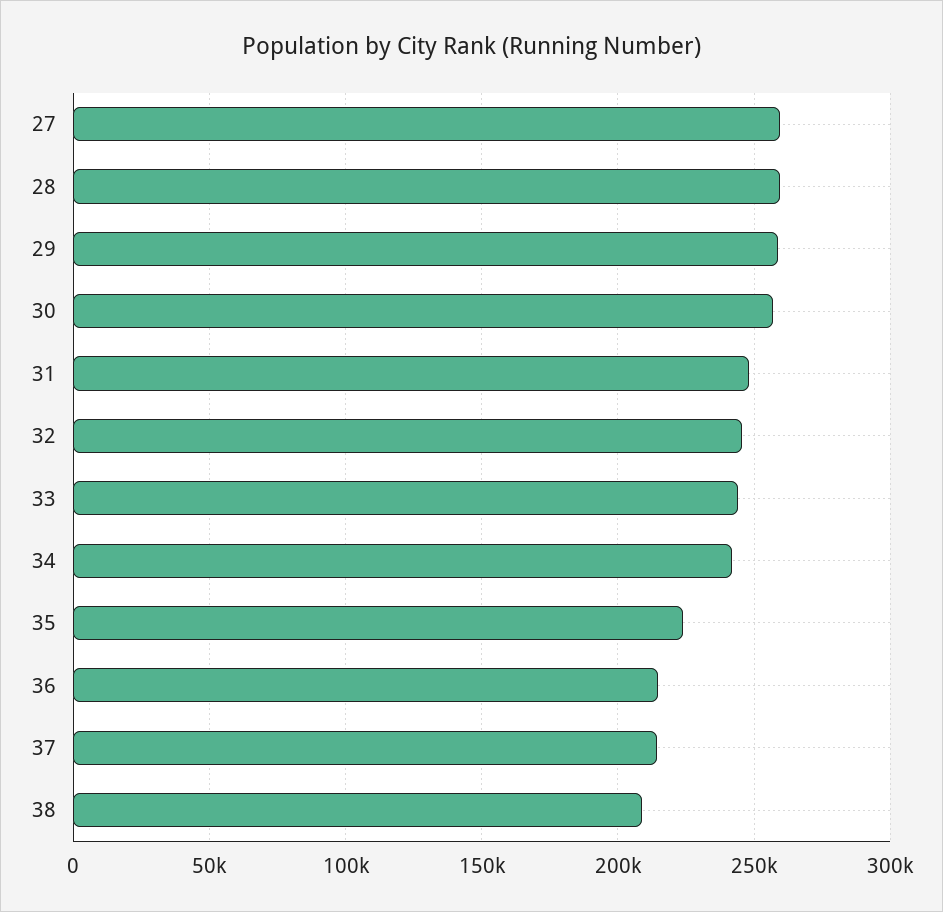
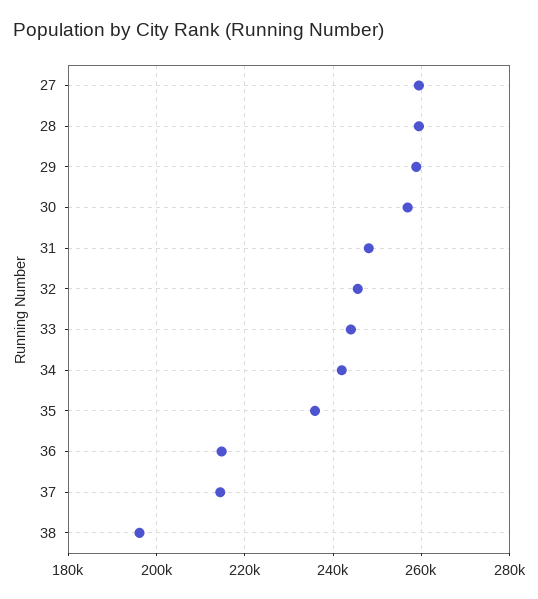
35: 225000 -> 236000
38: 210000 -> 196000

